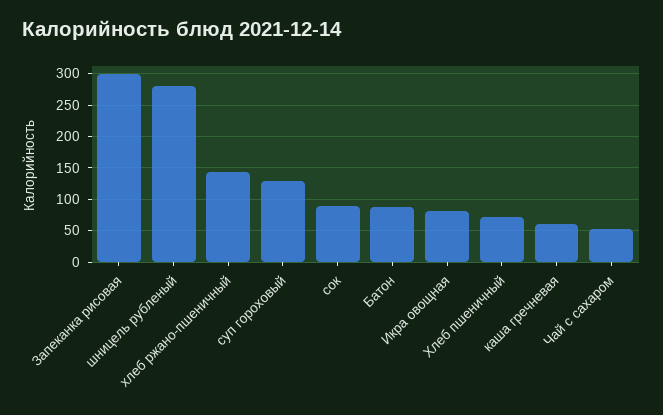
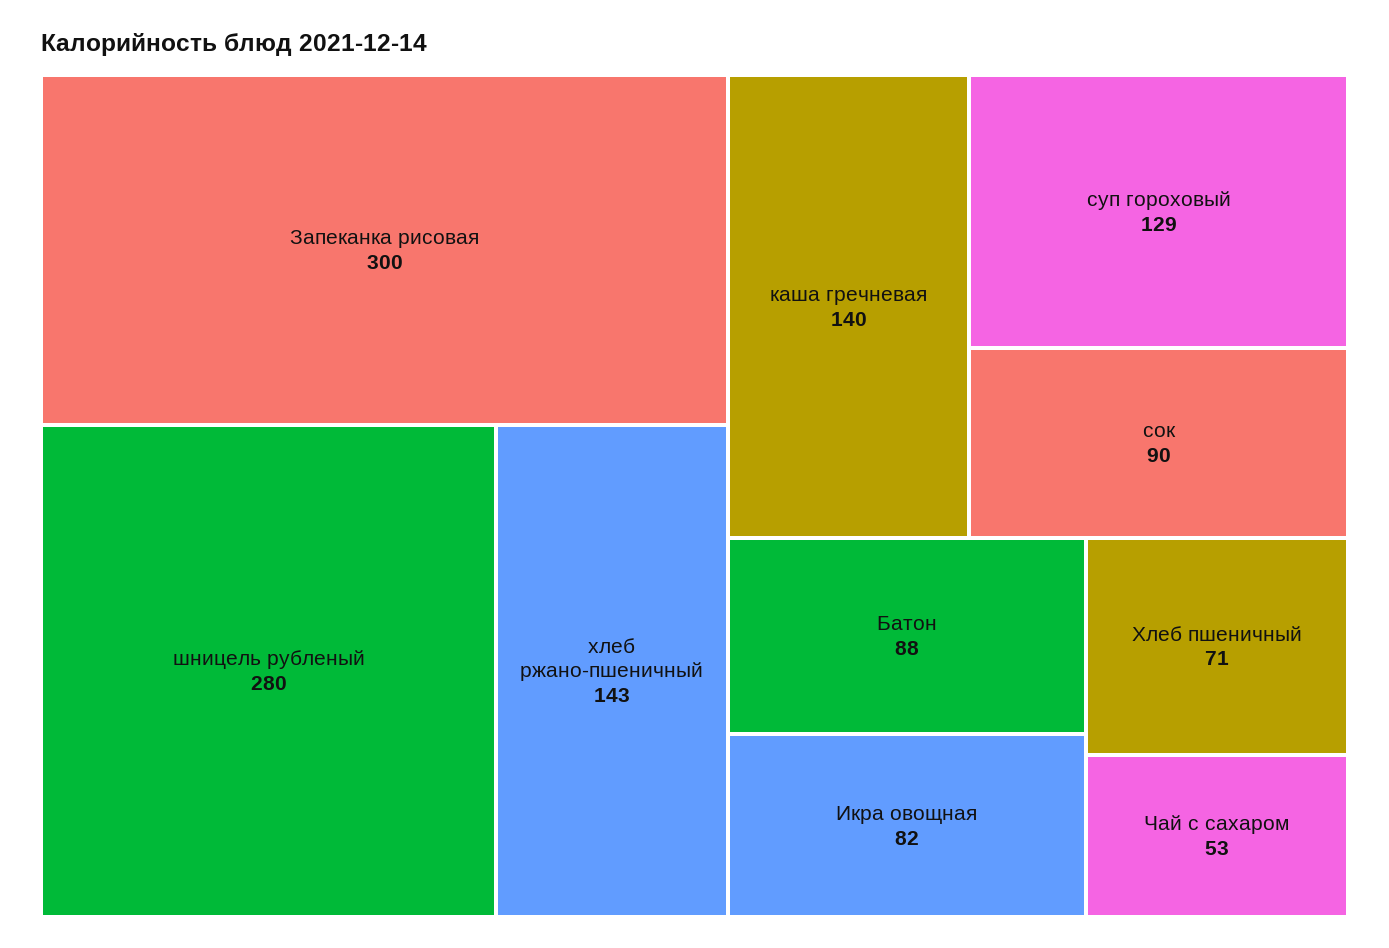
каша гречневая: 60 -> 140

